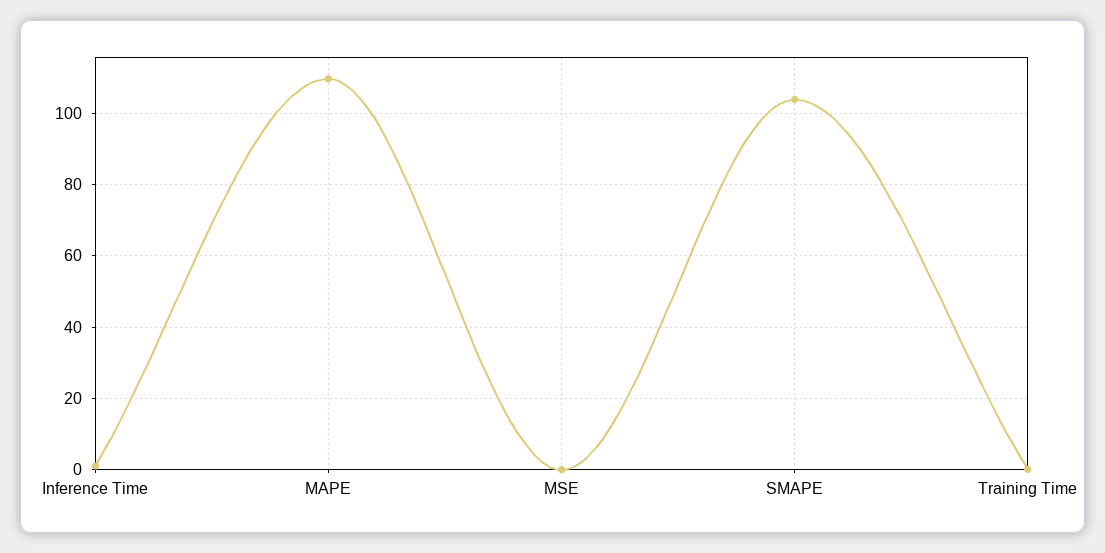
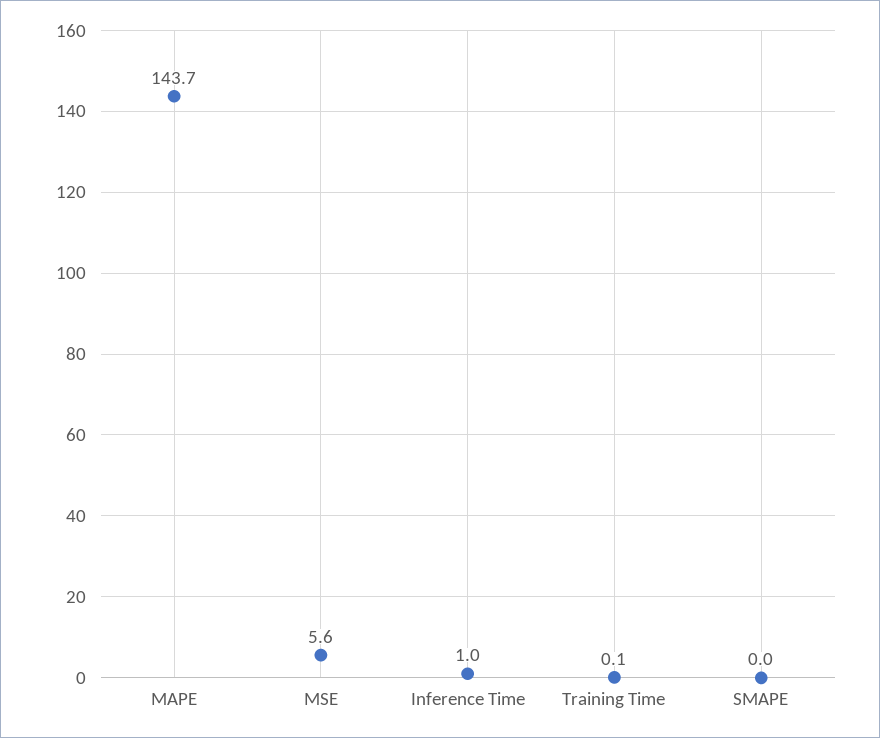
MAPE: 110 -> 143.7
MSE: 0 -> 5.6
SMAPE: 104 -> 0

